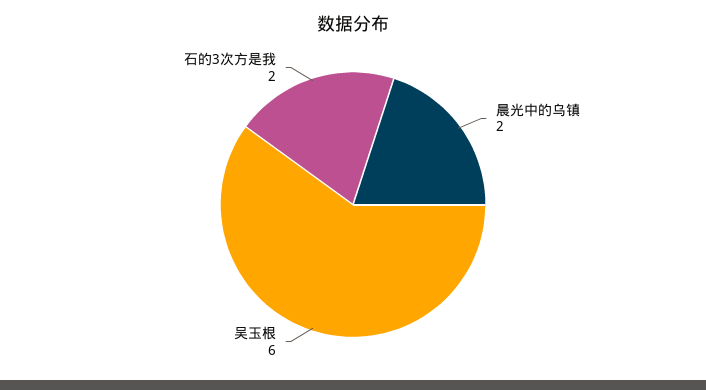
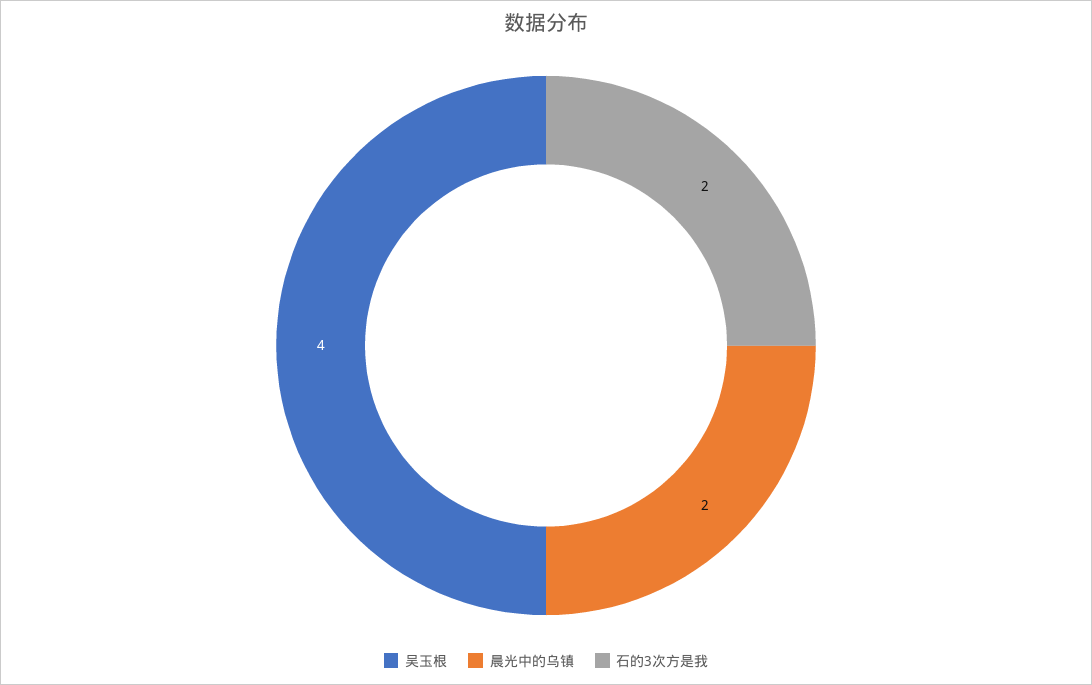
吴玉根: 6 -> 4

